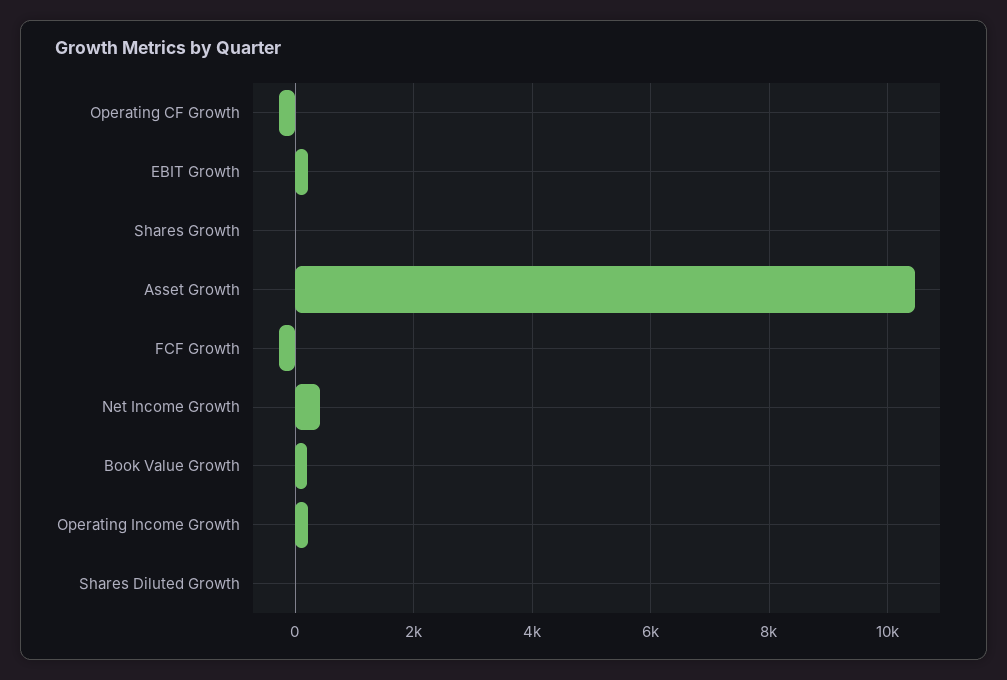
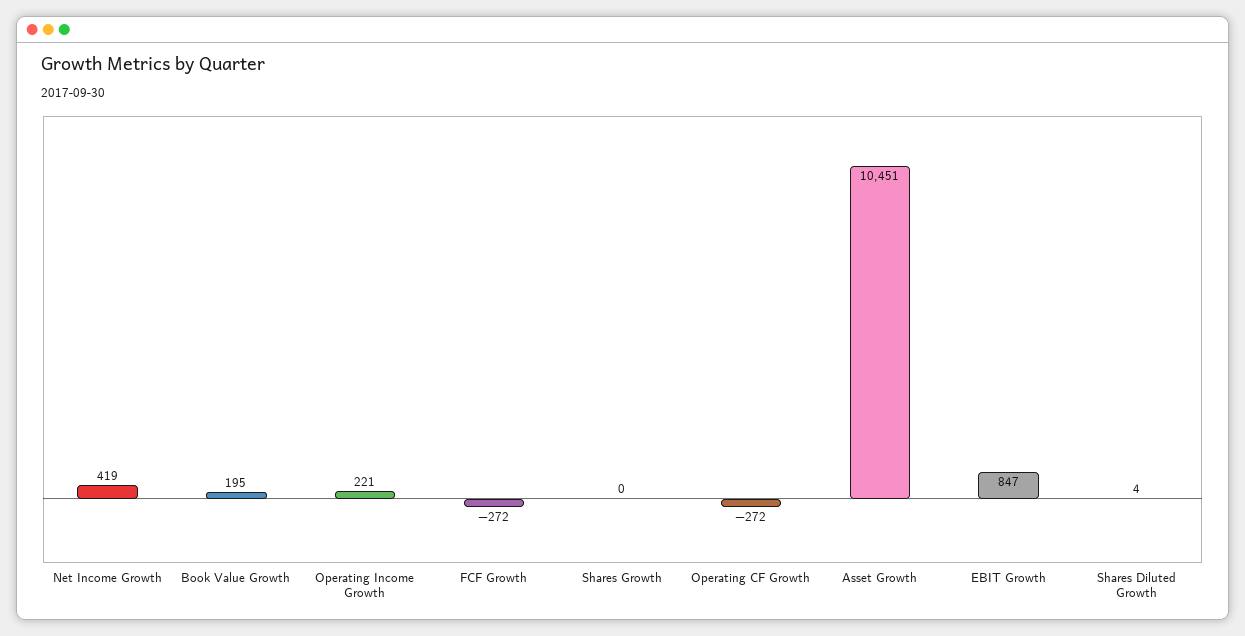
EBIT Growth: 200 -> 847

